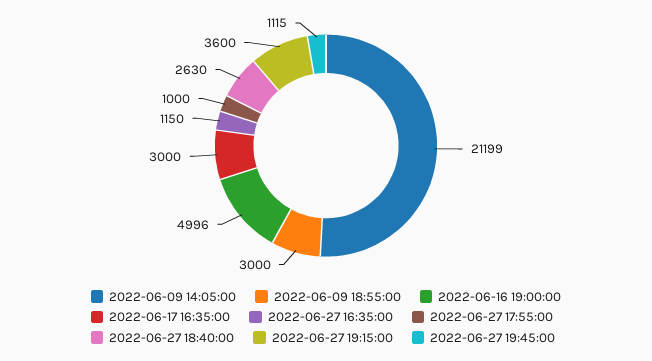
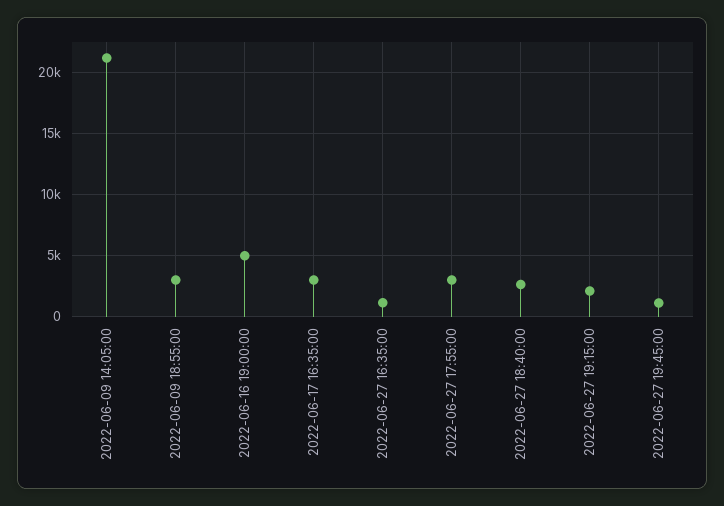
2022-06-27 17:55:00: 1000 -> 3000
2022-06-27 19:15:00: 3600 -> 2000

